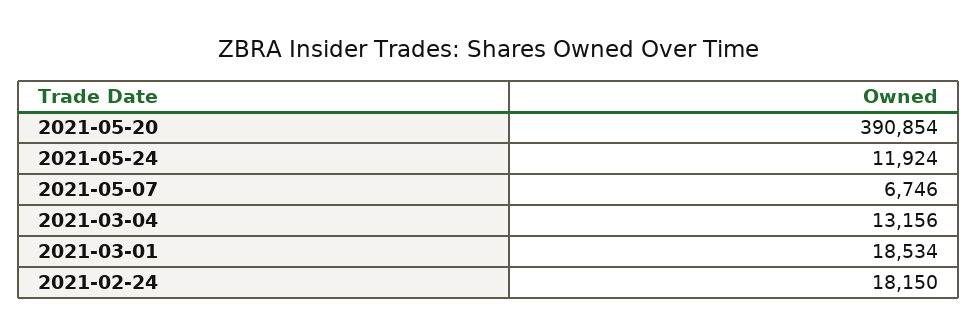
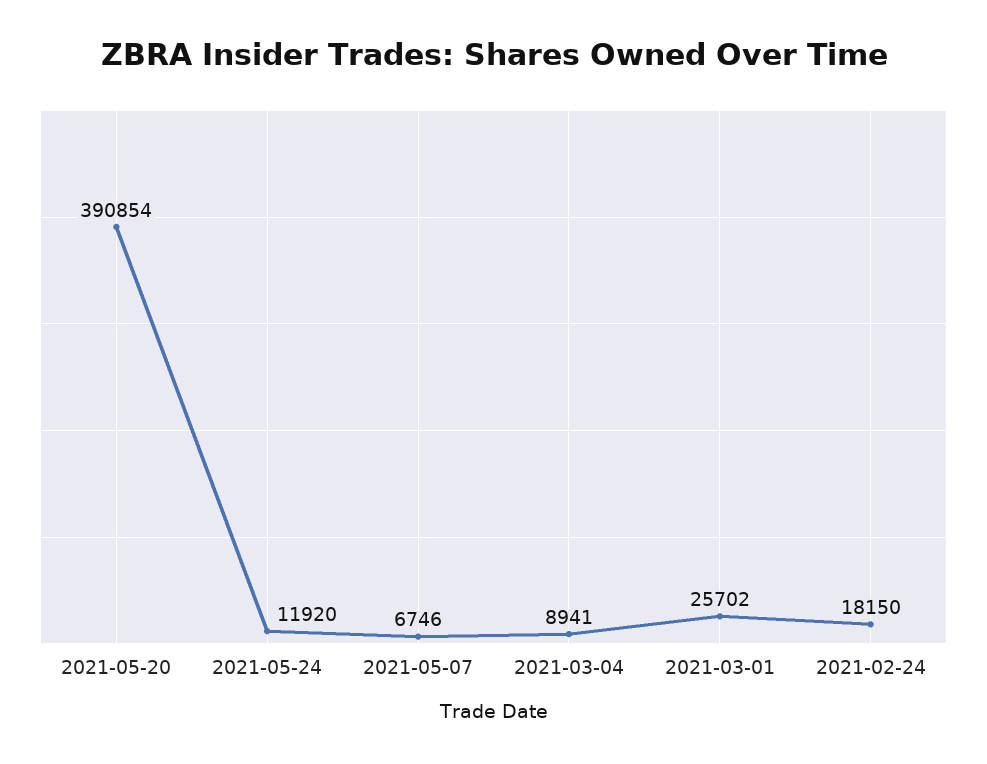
2021-05-24: 11924 -> 11920
2021-03-04: 13156 -> 8941
2021-03-01: 18534 -> 25702

